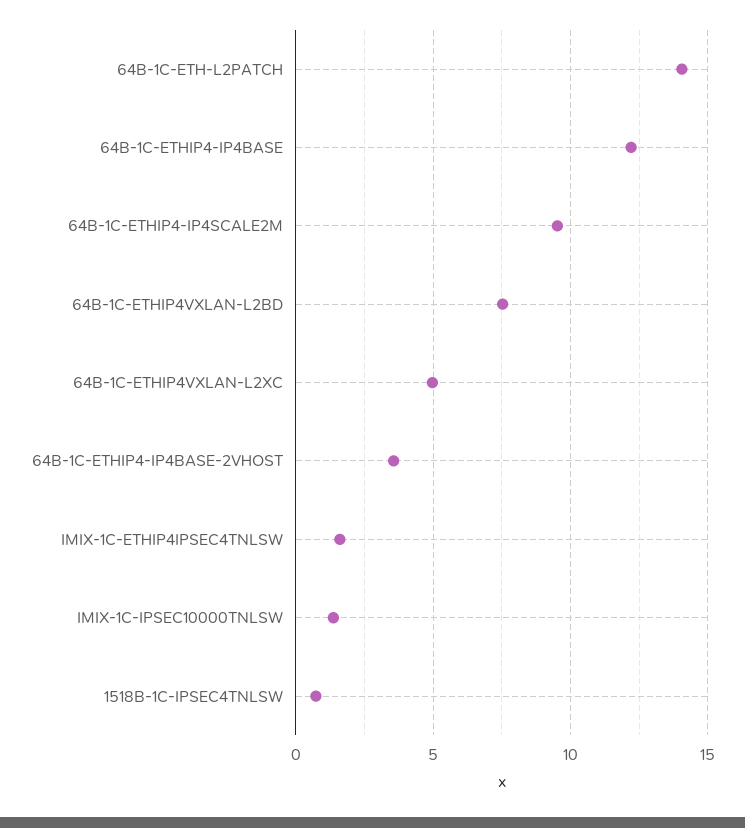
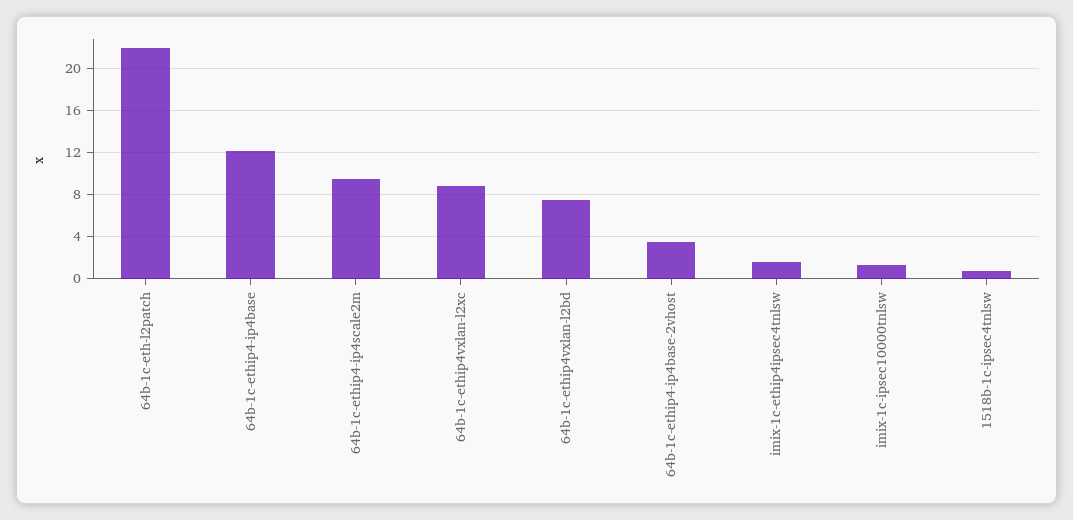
64B-1C-ETH-L2PATCH: 14 -> 22
64B-1C-ETHIP4VXLAN-L2XC: 5 -> 9

